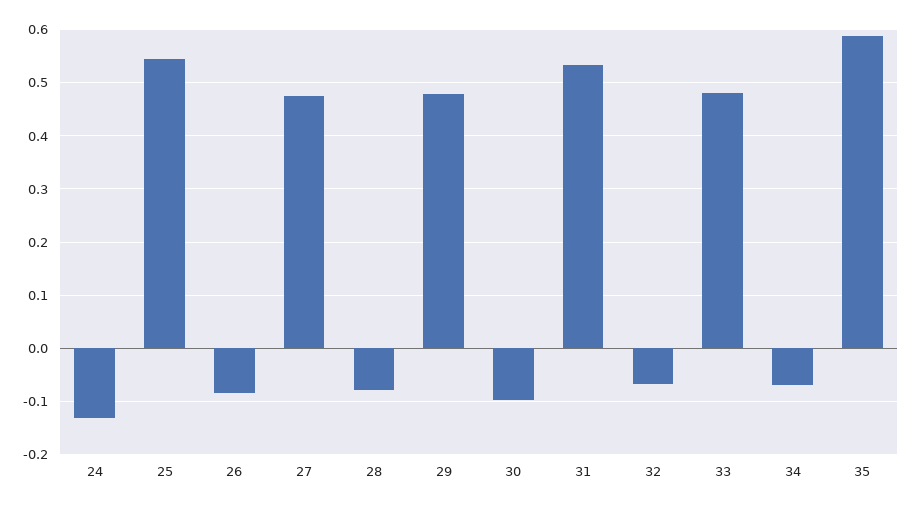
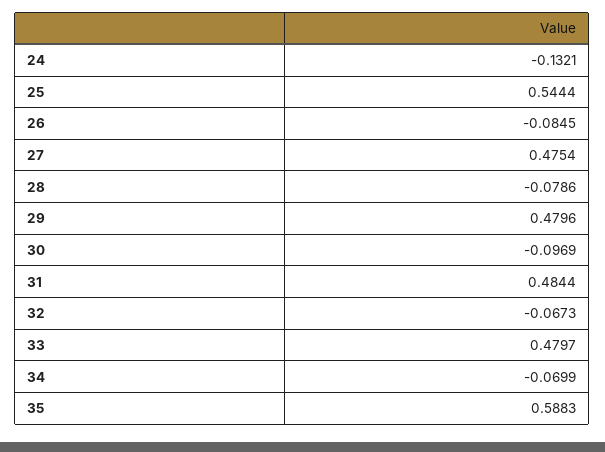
31: 0.54 -> 0.4844

